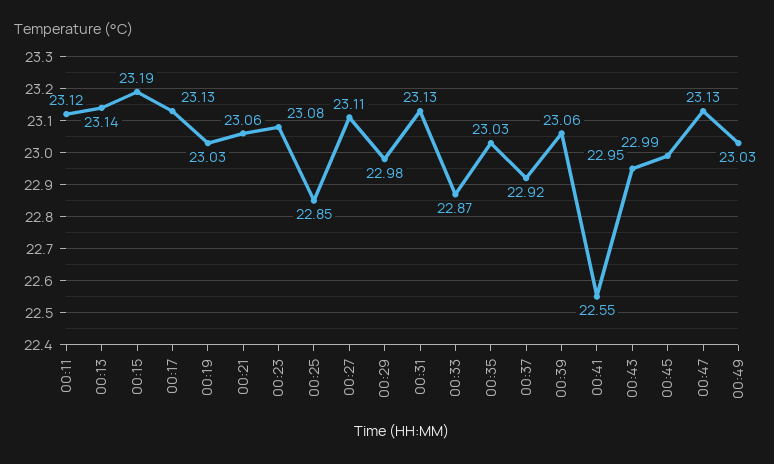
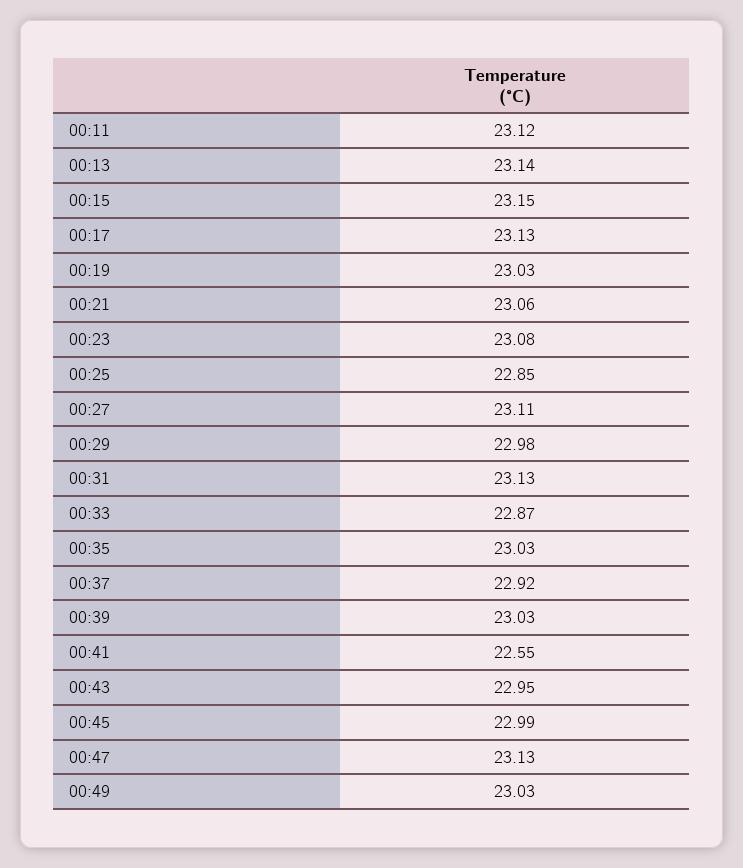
00:15: 23.19 -> 23.15
00:39: 23.06 -> 23.03

